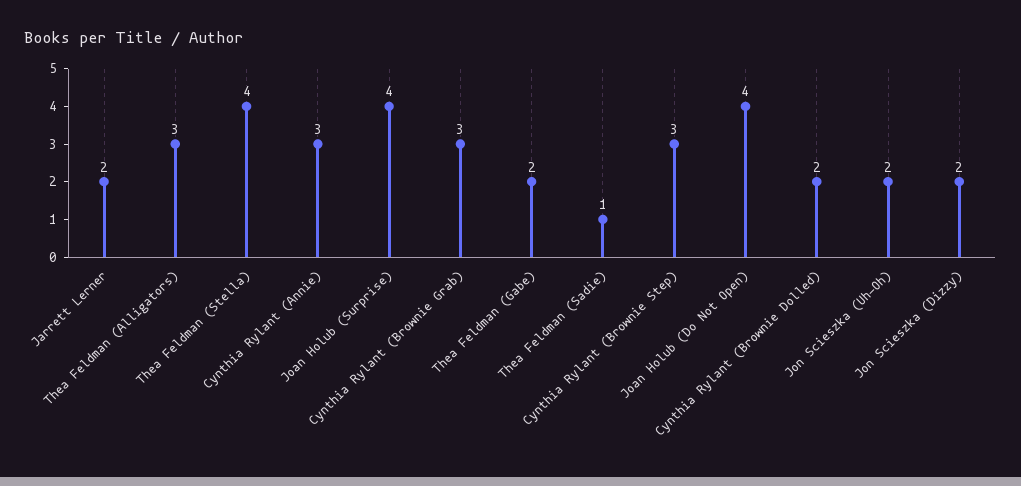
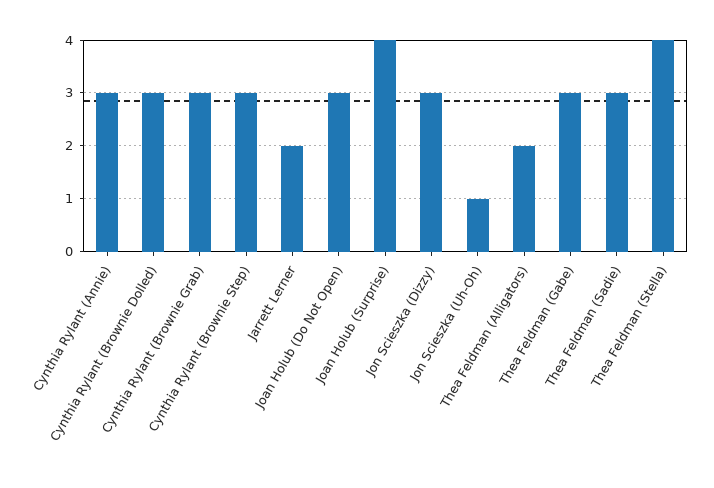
Thea Feldman (Alligators): 3 -> 2
Thea Feldman (Gabe): 2 -> 3
Thea Feldman (Sadie): 1 -> 3
Joan Holub (Do Not Open): 4 -> 3
Cynthia Rylant (Brownie Dolled): 2 -> 3
Jon Scieszka (Uh-Oh): 2 -> 1
Jon Scieszka (Dizzy): 2 -> 3

